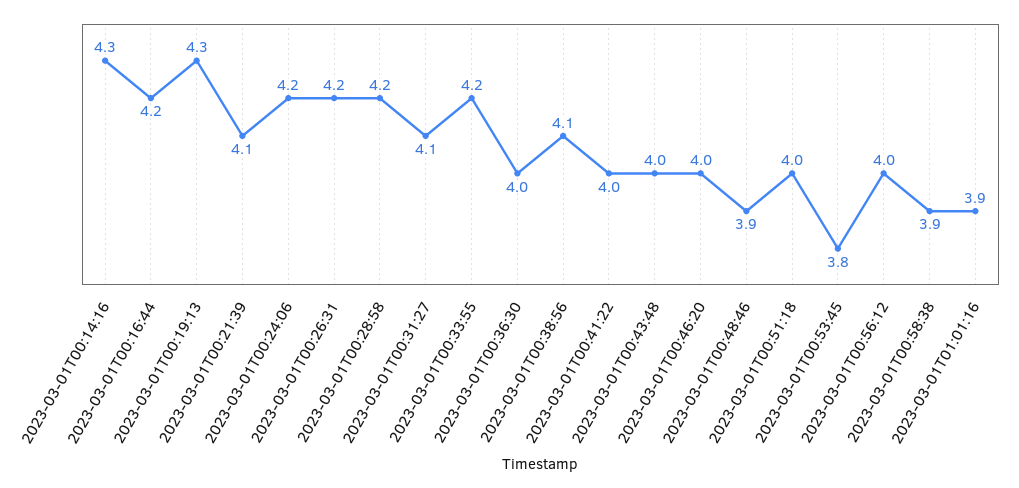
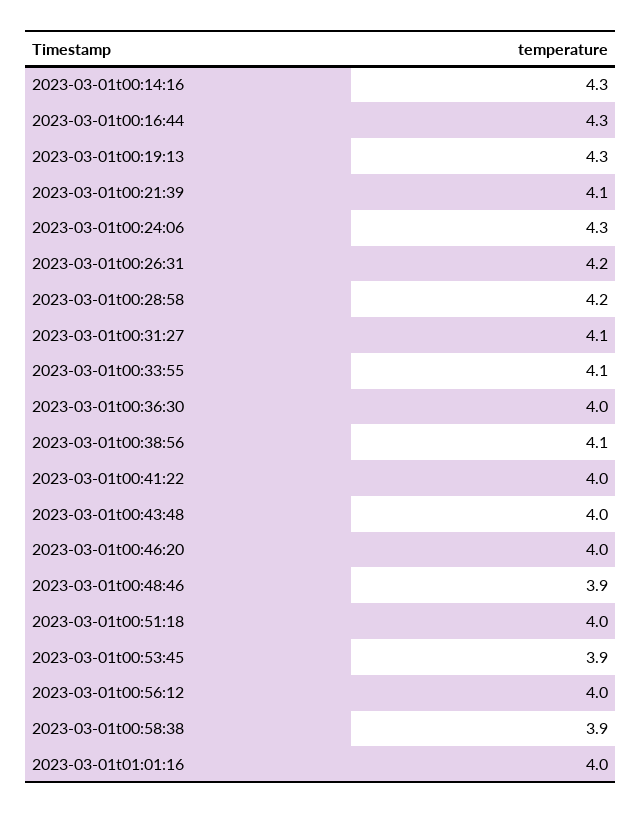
2023-03-01T00:16:44: 4.2 -> 4.3
2023-03-01T00:24:06: 4.2 -> 4.3
2023-03-01T00:33:55: 4.2 -> 4.1
2023-03-01T00:53:45: 3.8 -> 3.9
2023-03-01T01:01:16: 3.9 -> 4

